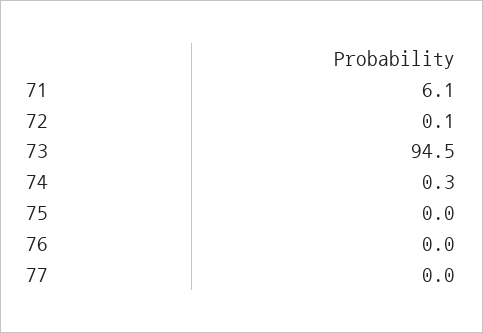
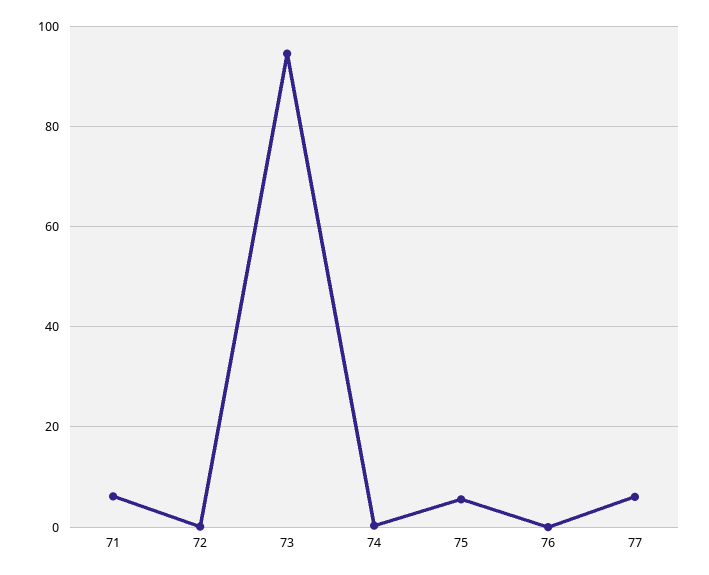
75: 0 -> 6
77: 0 -> 6

